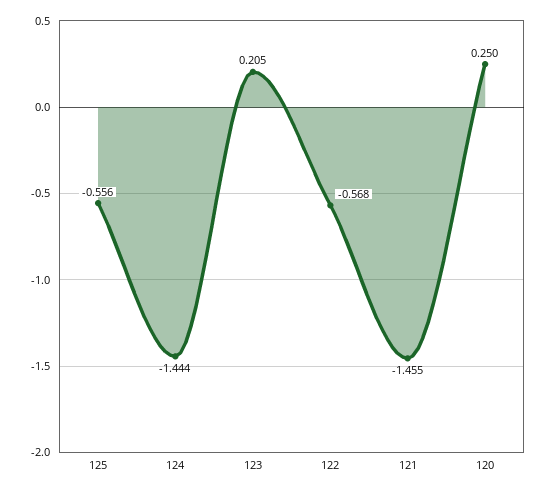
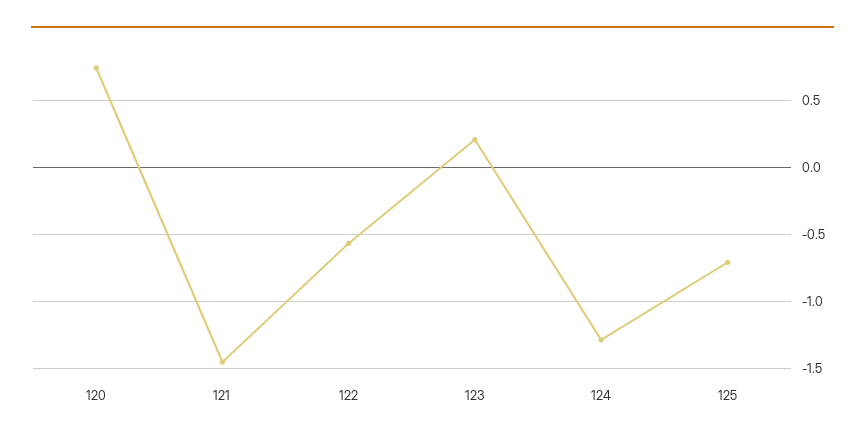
125: -0.556 -> -0.7
124: -1.444 -> -1.3
120: 0.25 -> 0.75

